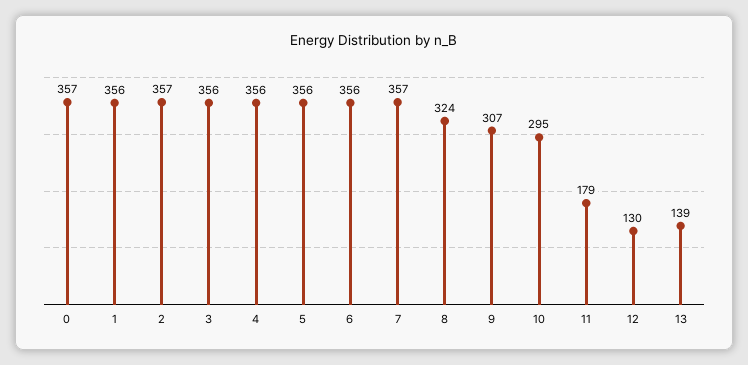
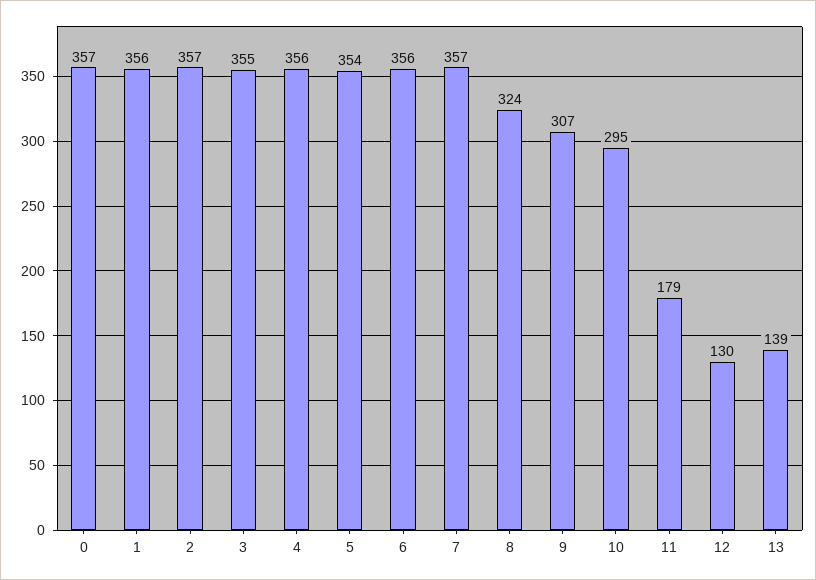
3: 356 -> 355
5: 356 -> 354

